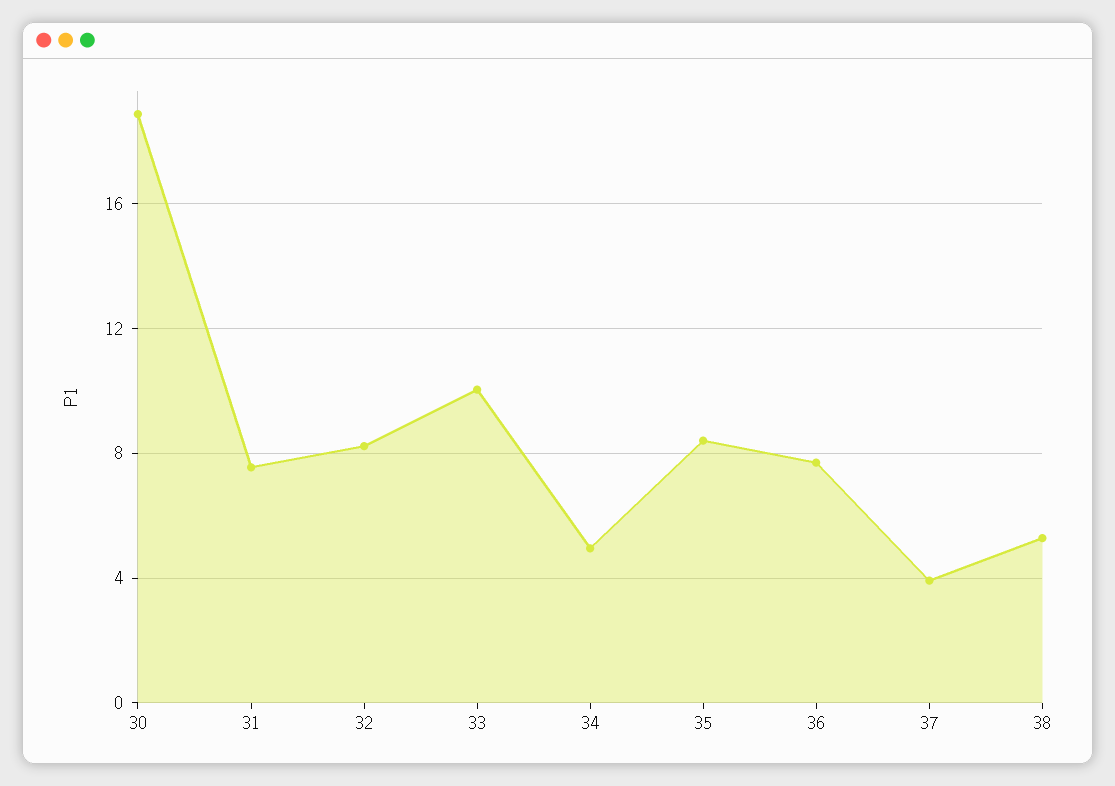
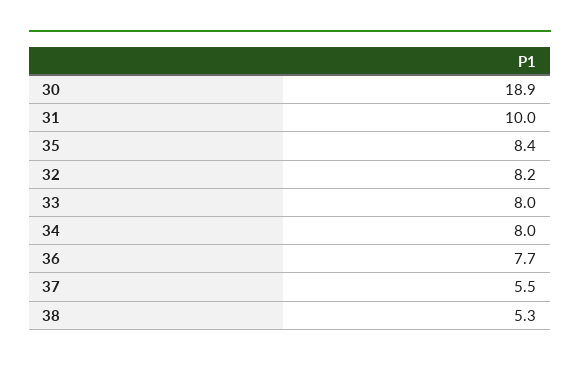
31: 7.5 -> 10
33: 10 -> 8
34: 5 -> 8
37: 4 -> 5.5

